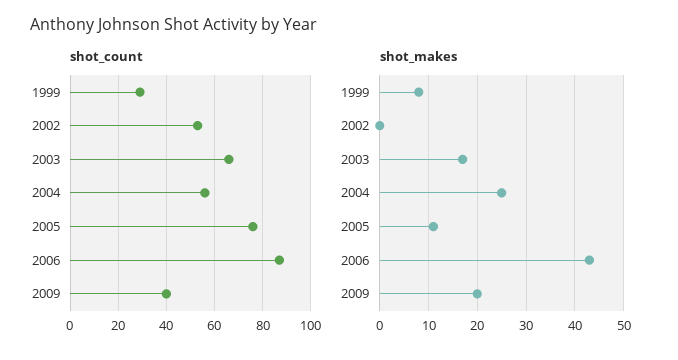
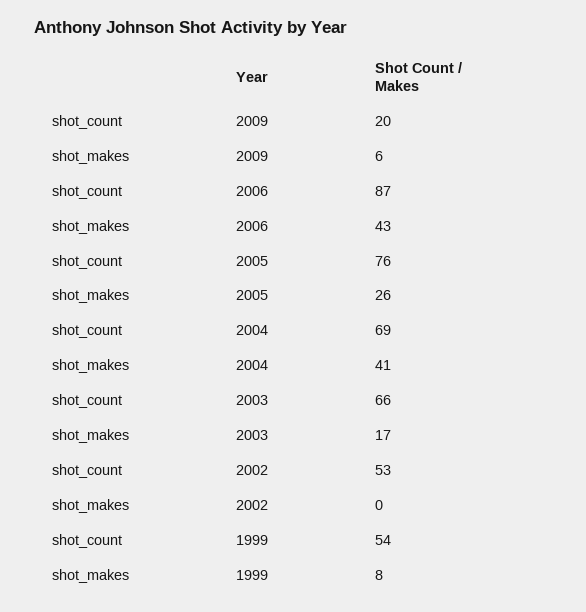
shot_count, 1999: 30 -> 54
shot_count, 2004: 55 -> 69
shot_count, 2009: 40 -> 20
shot_makes, 2004: 25 -> 41
shot_makes, 2005: 10 -> 26
shot_makes, 2009: 20 -> 6

